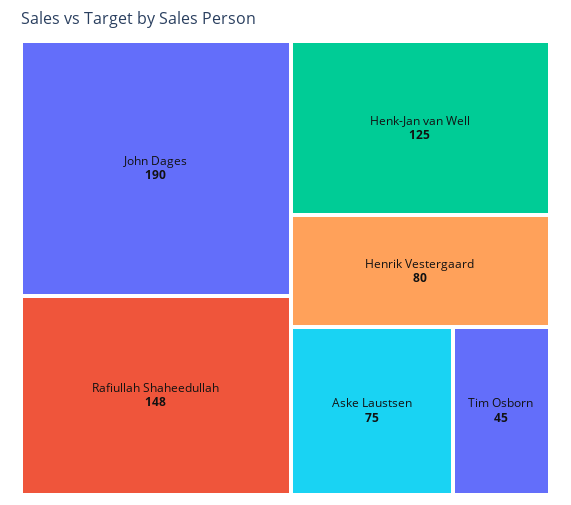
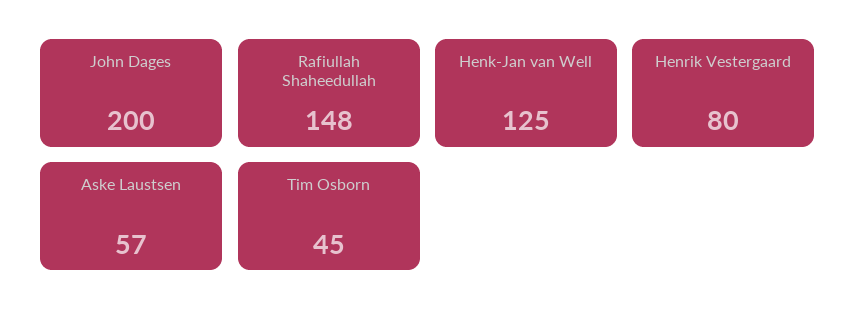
John Dages: 190 -> 200
Aske Laustsen: 75 -> 57

